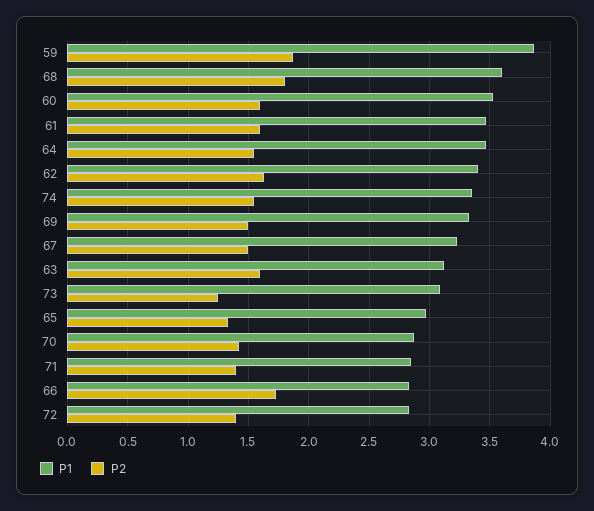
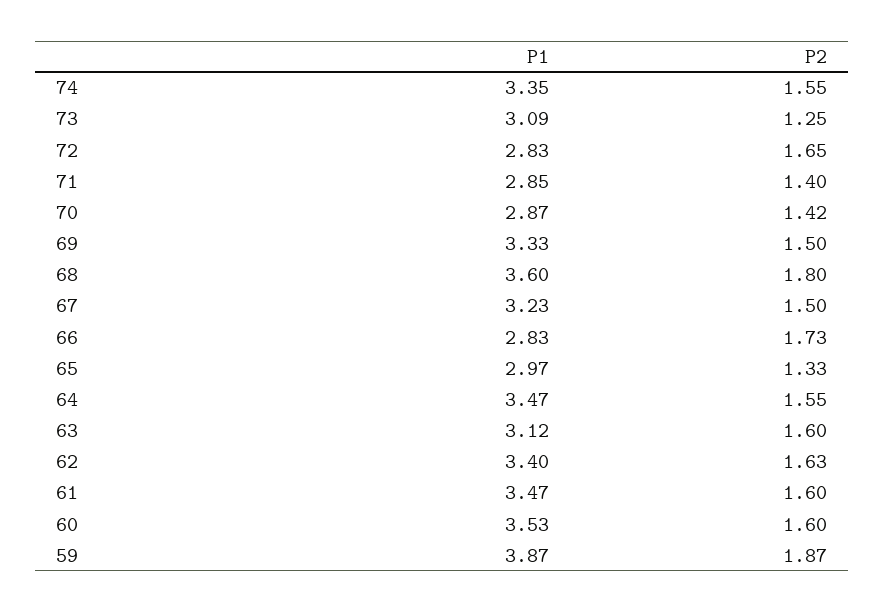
P2, 72: 1.4 -> 1.65

